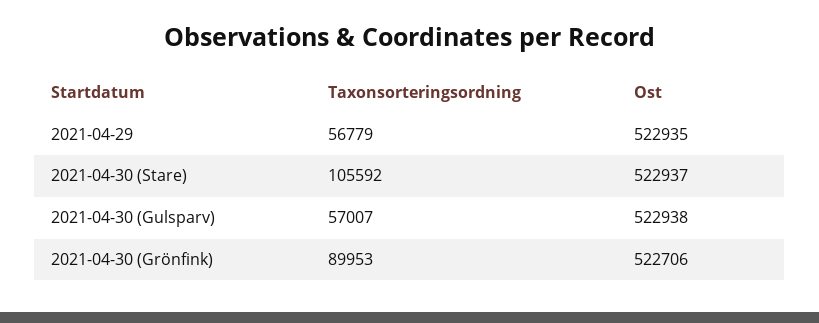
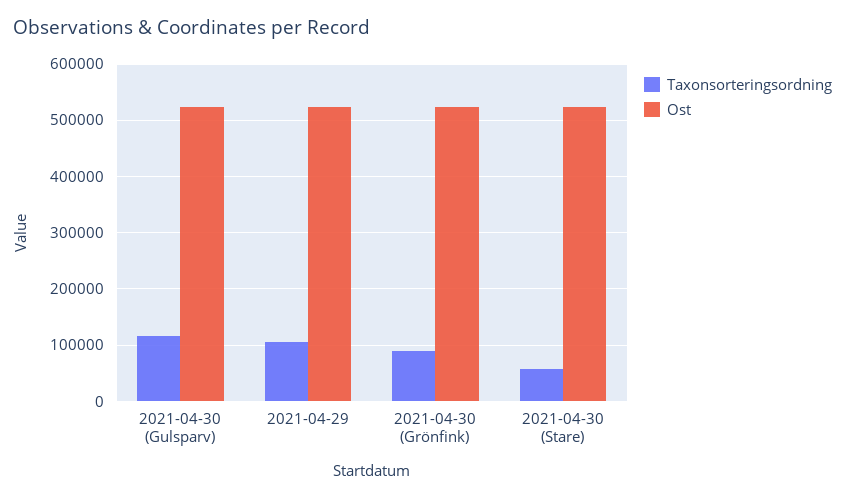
Taxonsorteringsordning, 2021-04-29: 56779 -> 100000
Taxonsorteringsordning, 2021-04-30 (Stare): 105592 -> 60000
Taxonsorteringsordning, 2021-04-30 (Gulsparv): 57007 -> 120000

